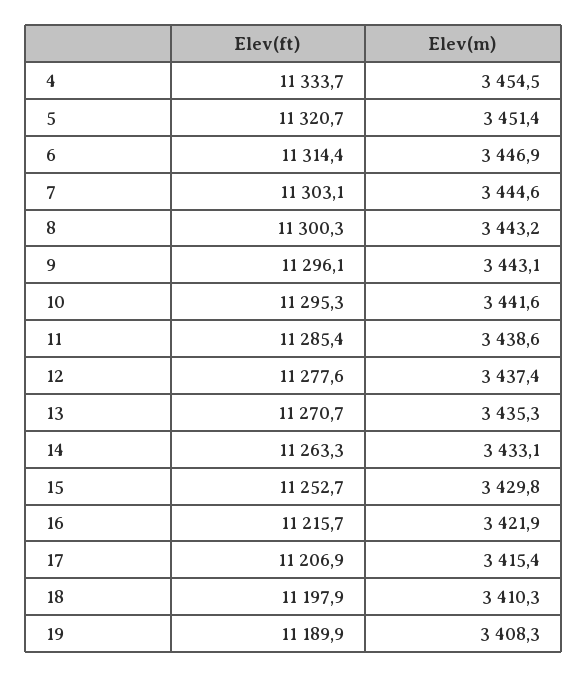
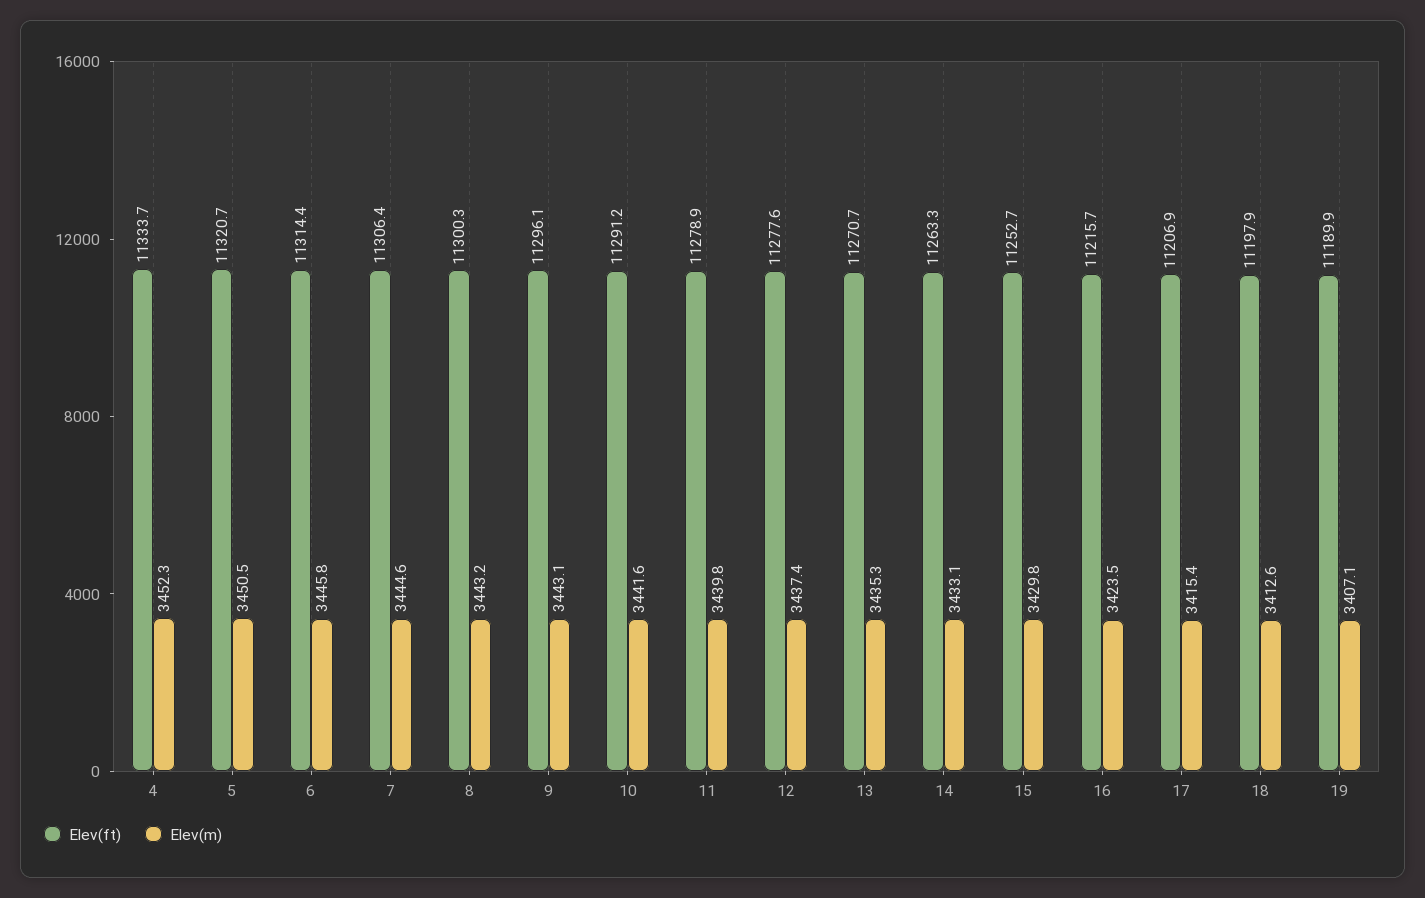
Elev(m), 4: 3454.5 -> 3452.3
Elev(m), 5: 3451.4 -> 3450.5
Elev(m), 6: 3446.9 -> 3445.8
Elev(ft), 7: 11303.1 -> 11306.4
Elev(ft), 10: 11295.3 -> 11291.2
Elev(ft), 11: 11285.4 -> 11278.9
Elev(m), 11: 3438.6 -> 3439.8
Elev(m), 16: 3421.9 -> 3423.5
Elev(m), 18: 3410.3 -> 3412.6
Elev(m), 19: 3408.3 -> 3407.1

